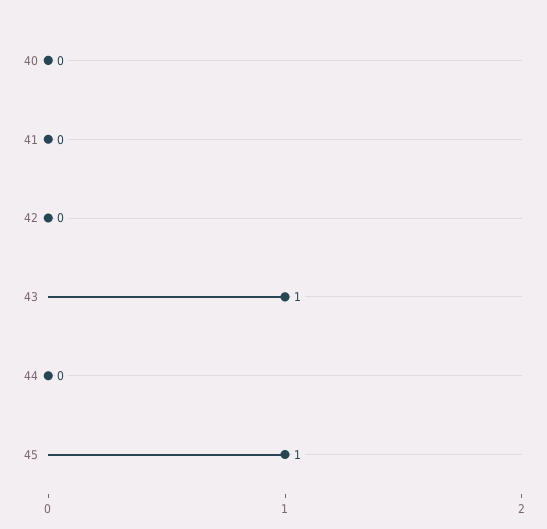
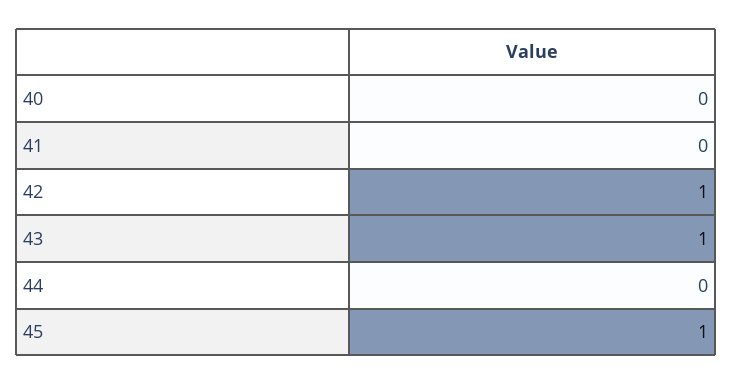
42: 0 -> 1

